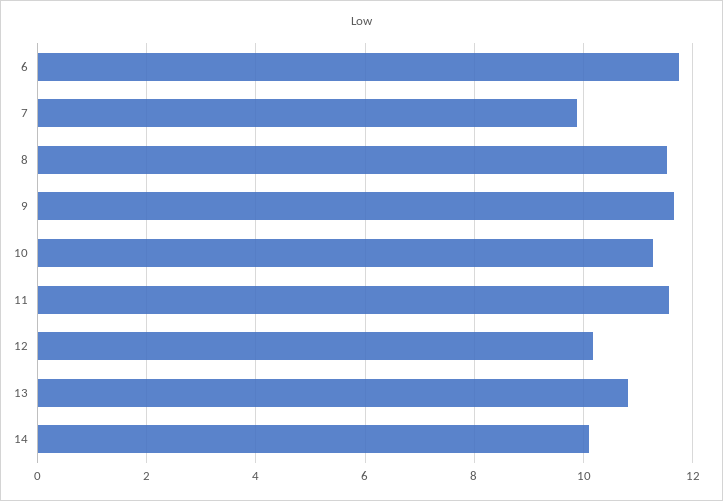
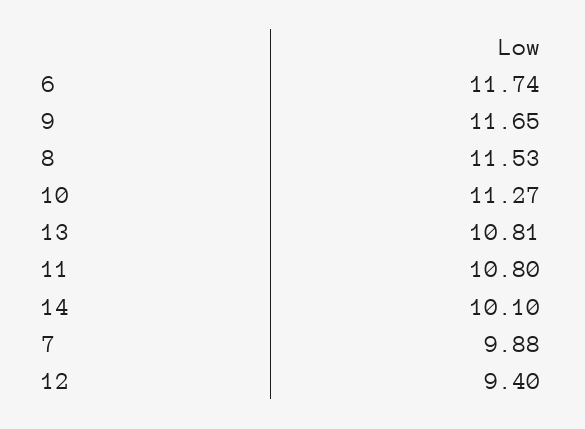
11: 11.6 -> 10.8
12: 10.2 -> 9.4

